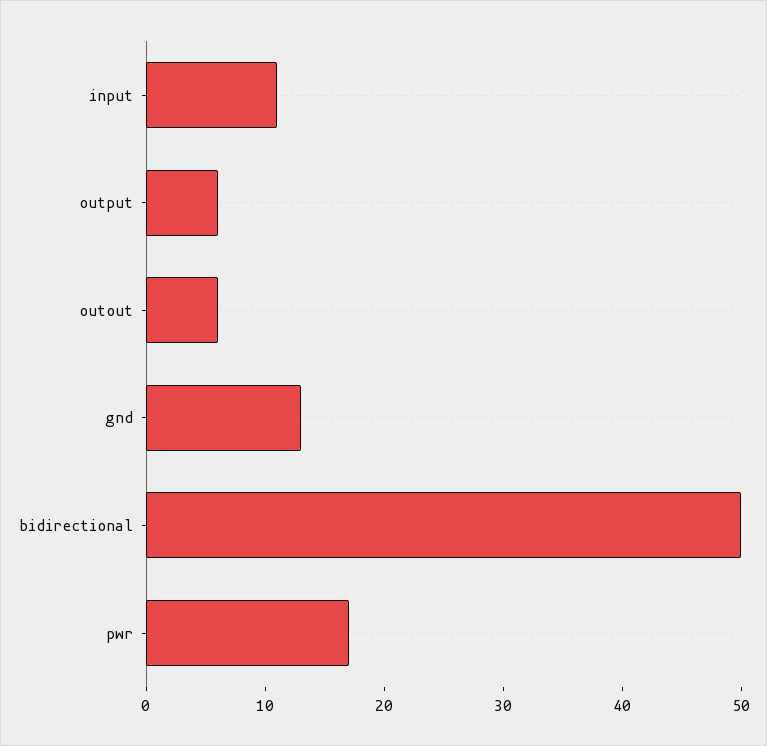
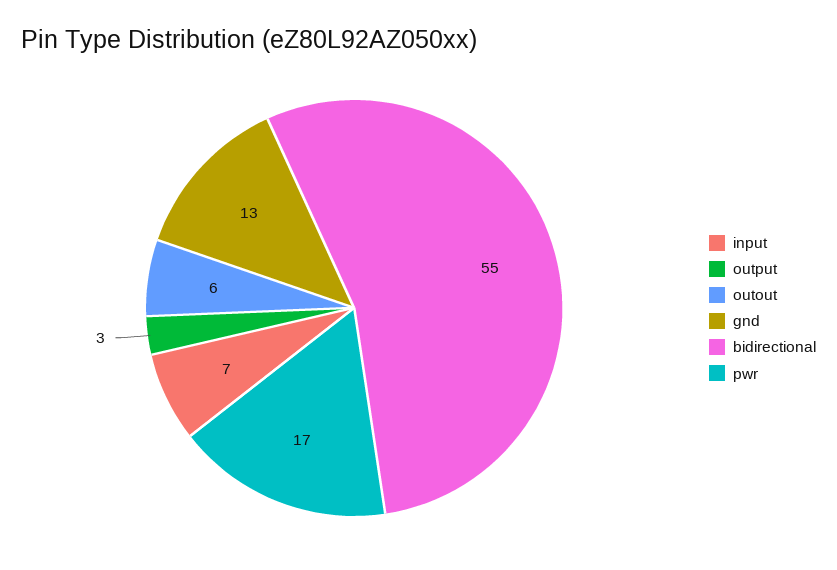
input: 11 -> 7
output: 6 -> 3
bidirectional: 50 -> 55

